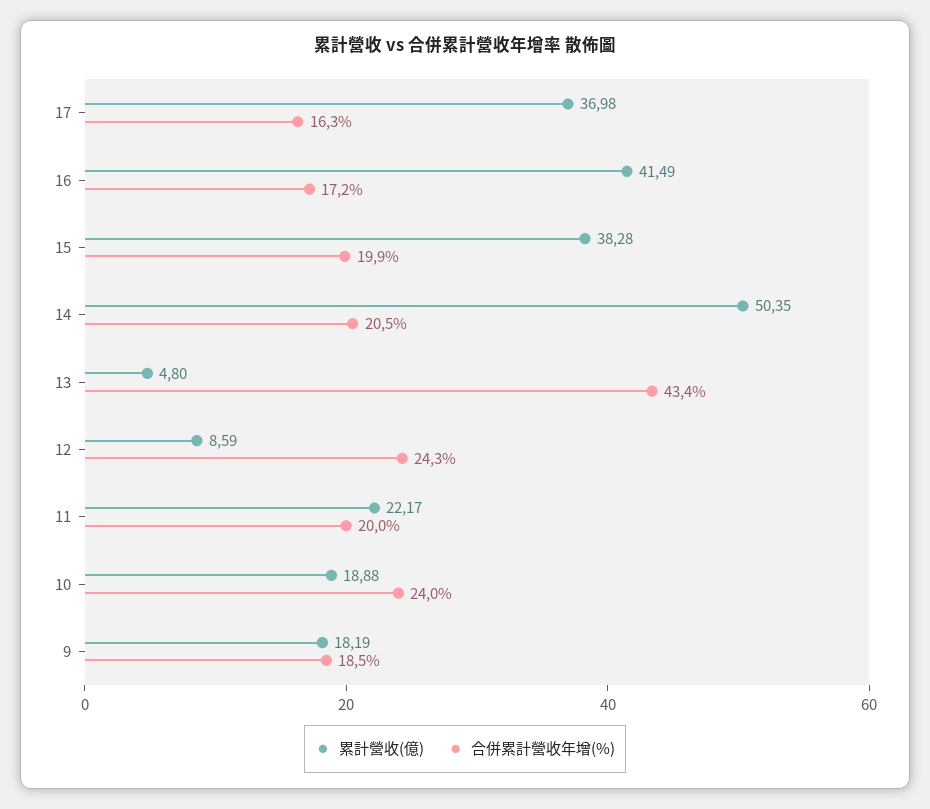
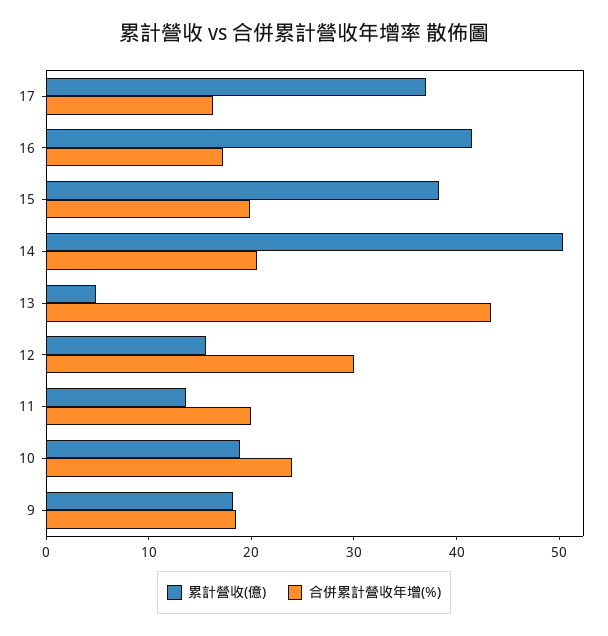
累計營收(億), 12: 8.59 -> 16
合併累計營收年增(%), 12: 24.3 -> 30
累計營收(億), 11: 22.17 -> 14

